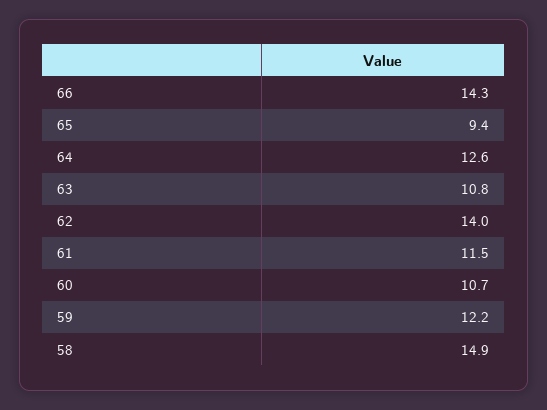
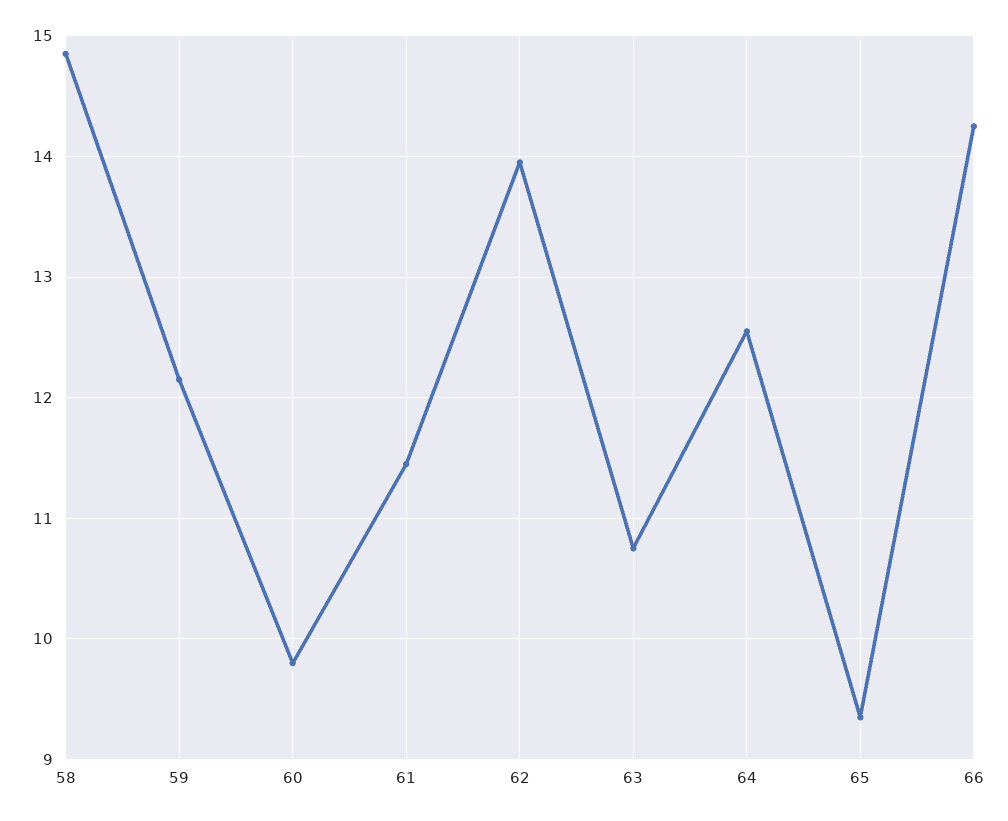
60: 10.7 -> 9.8

